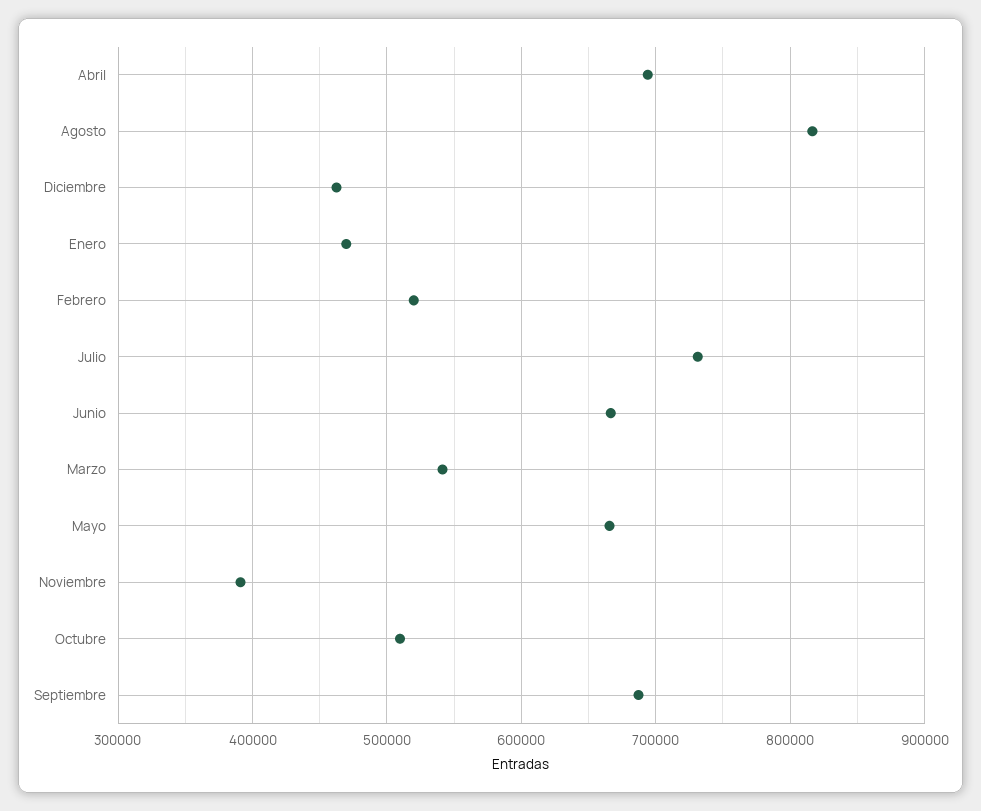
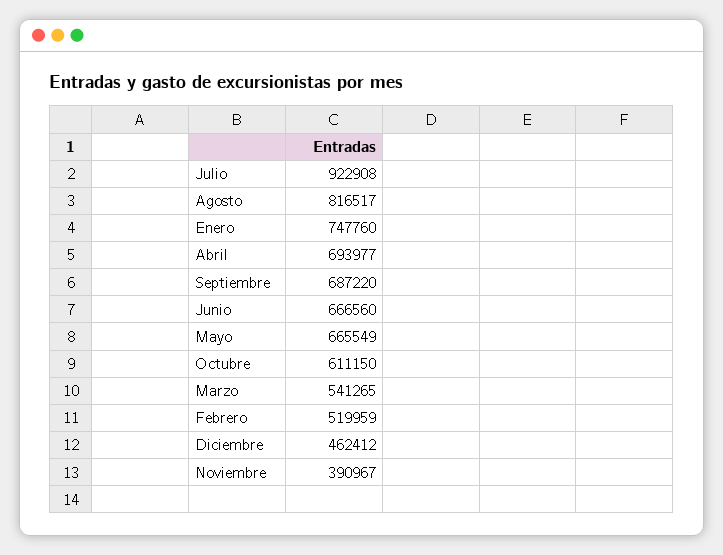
Enero: 470000 -> 747760
Julio: 730000 -> 922908
Octubre: 510000 -> 611150

